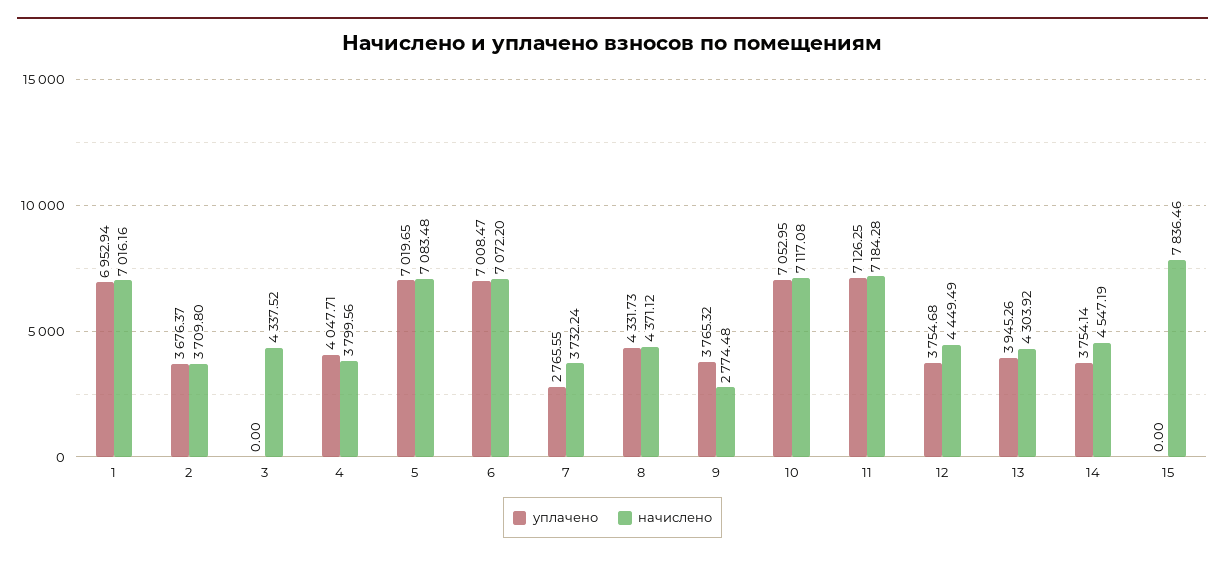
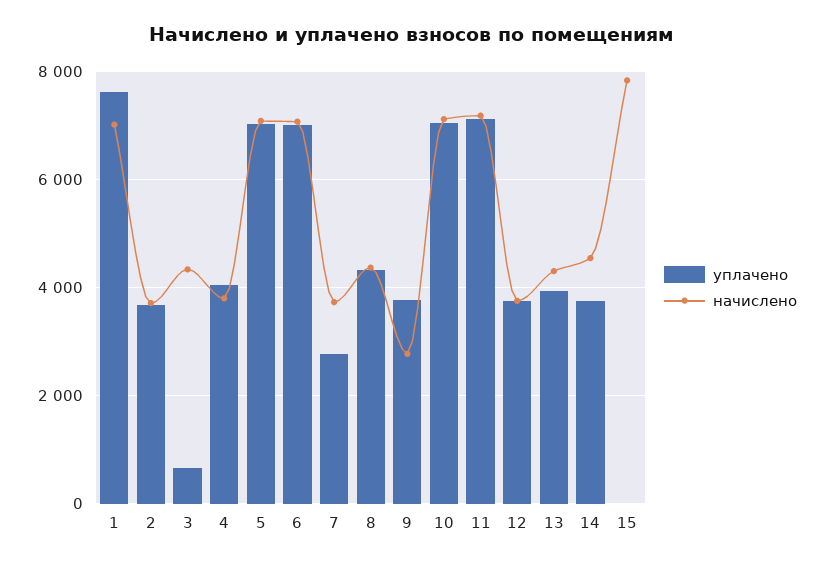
уплачено, 1: 6952.94 -> 7600
уплачено, 3: 0 -> 600
начислено, 12: 4449.49 -> 3800

